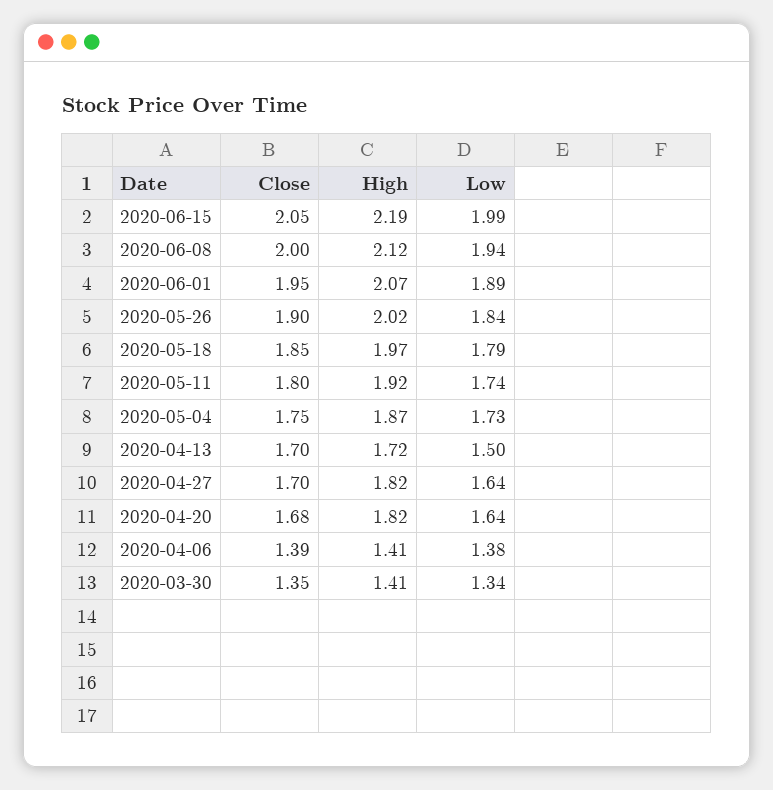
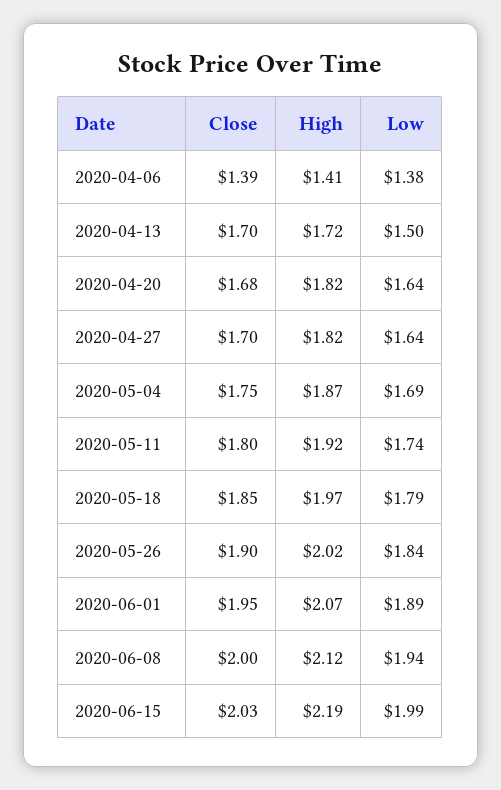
Close, 2020-06-15: 2.05 -> 2.03
Low, 2020-05-04: 1.73 -> 1.69
Close, 2020-03-30: 1.35 -> none
High, 2020-03-30: 1.41 -> none
Low, 2020-03-30: 1.34 -> none

